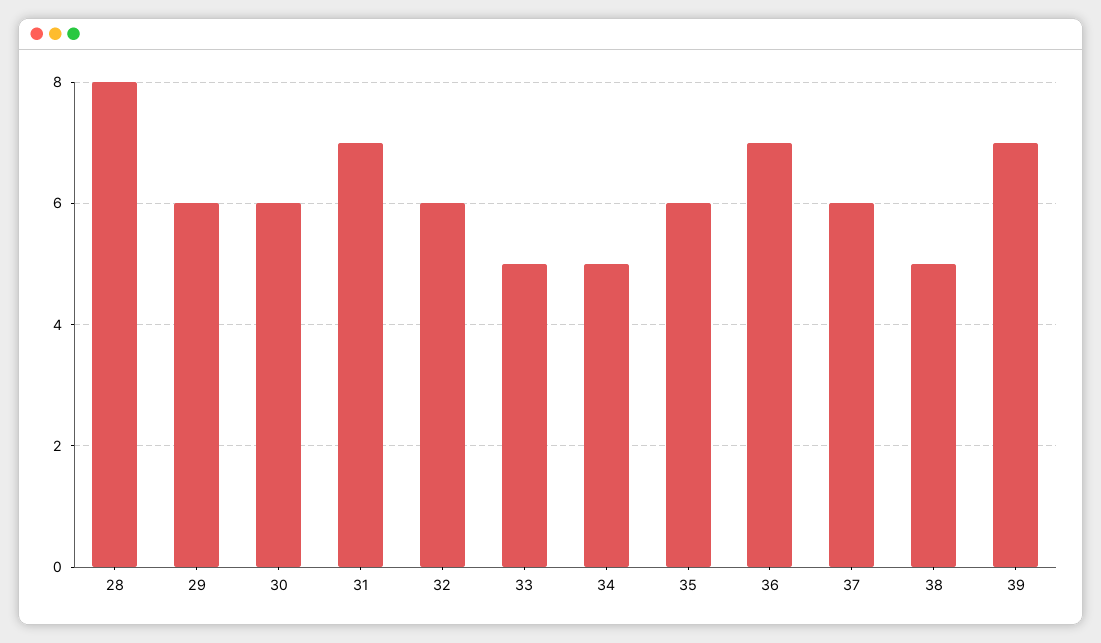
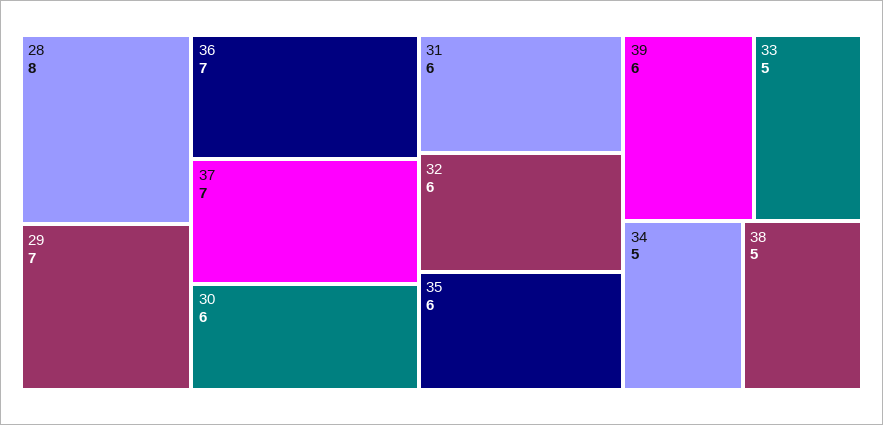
29: 6 -> 7
31: 7 -> 6
37: 6 -> 7
39: 7 -> 6

